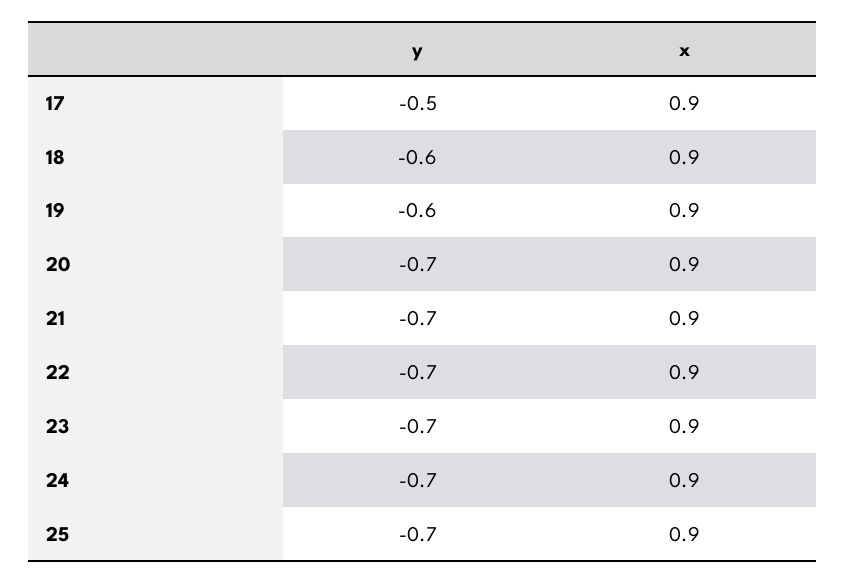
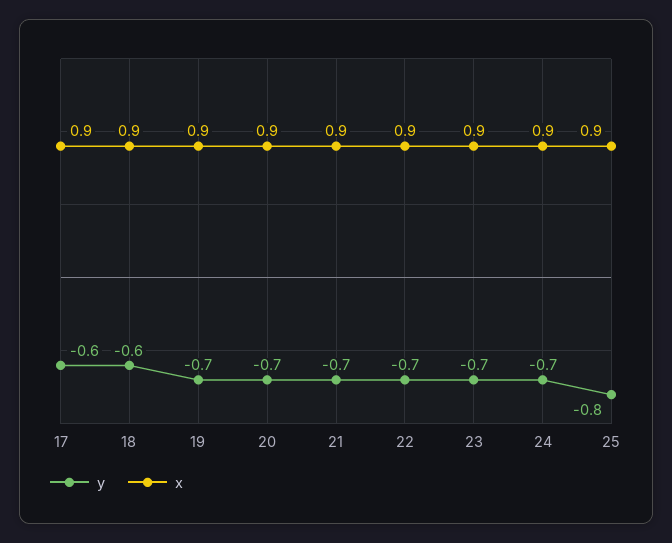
y, 17: -0.5 -> -0.6
y, 19: -0.6 -> -0.7
y, 25: -0.7 -> -0.8

